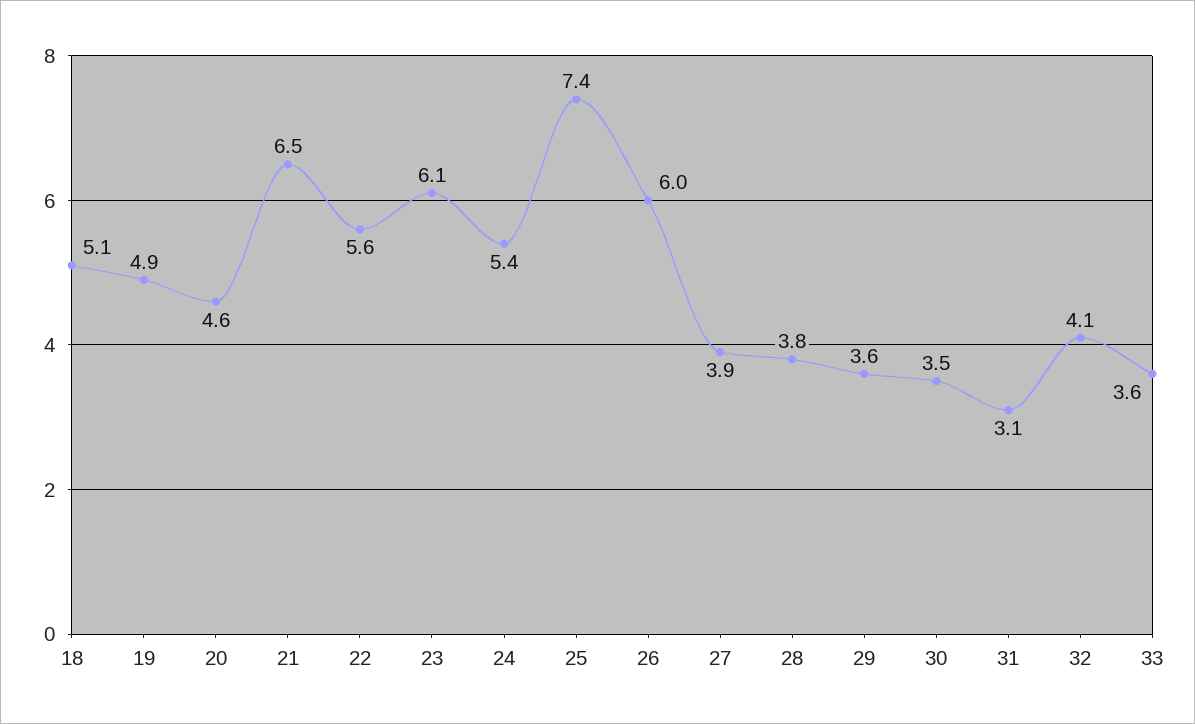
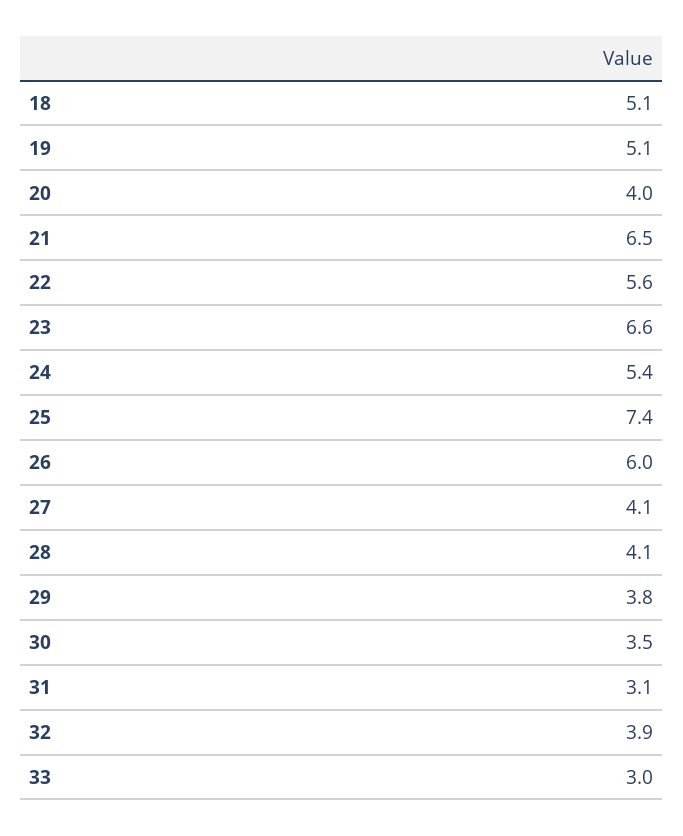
19: 4.9 -> 5.1
20: 4.6 -> 4
23: 6.1 -> 6.6
27: 3.9 -> 4.1
28: 3.8 -> 4.1
29: 3.6 -> 3.8
32: 4.1 -> 3.9
33: 3.6 -> 3

